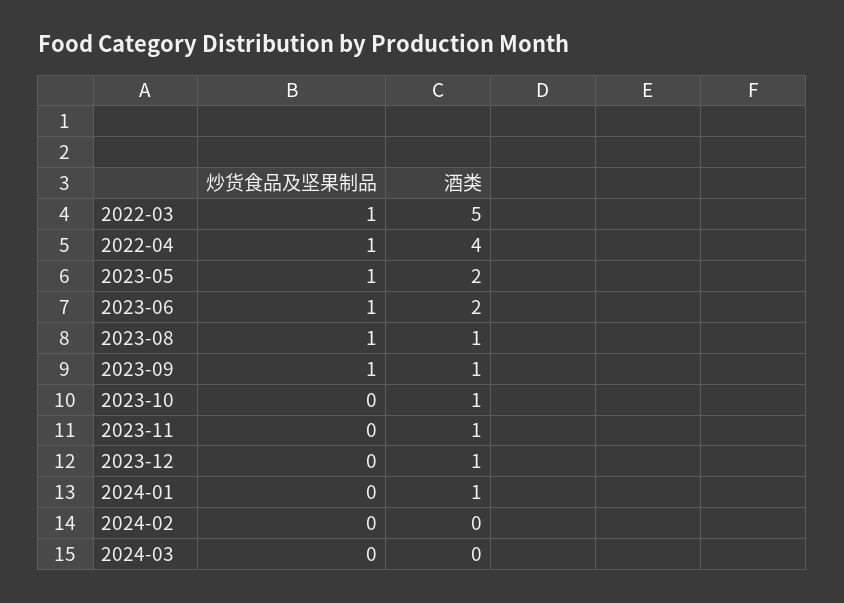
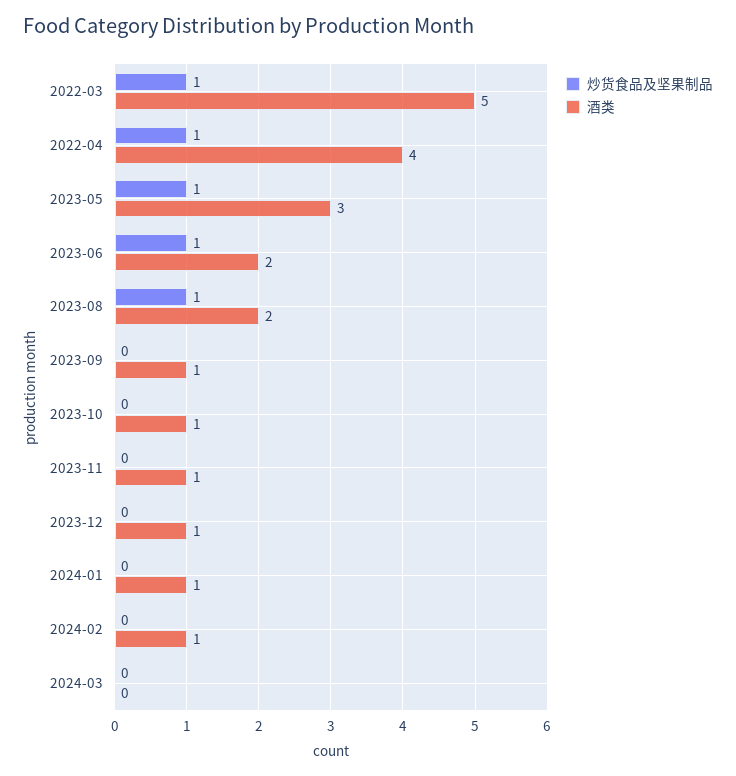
酒类, 2023-05: 2 -> 3
酒类, 2023-08: 1 -> 2
炒货食品及坚果制品, 2023-09: 1 -> 0
酒类, 2024-02: 0 -> 1

